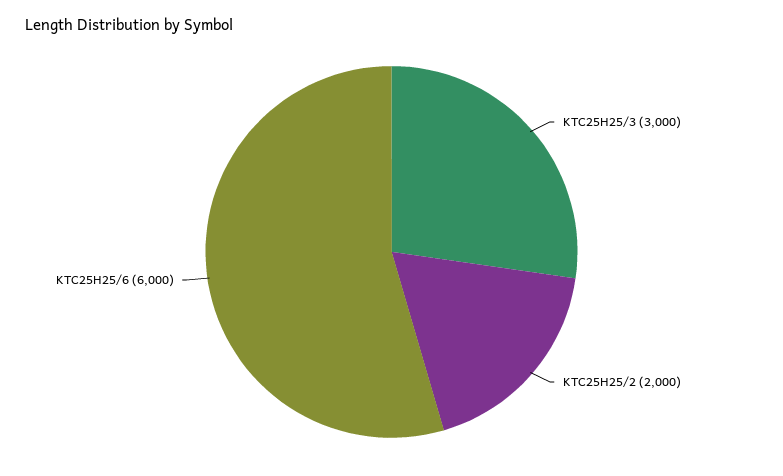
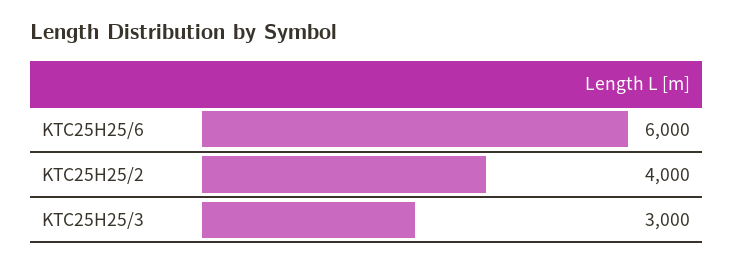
KTC25H25/2: 2000 -> 4000

